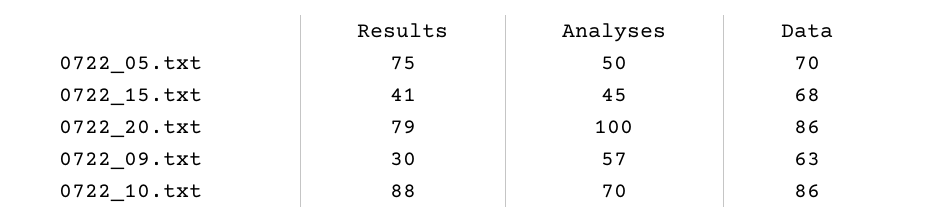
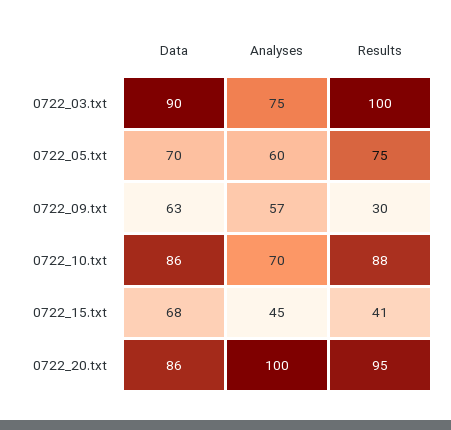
Analyses, 0722_05.txt: 50 -> 60
Results, 0722_20.txt: 79 -> 95
Data, 0722_03.txt: none -> 90
Analyses, 0722_03.txt: none -> 75
Results, 0722_03.txt: none -> 100

